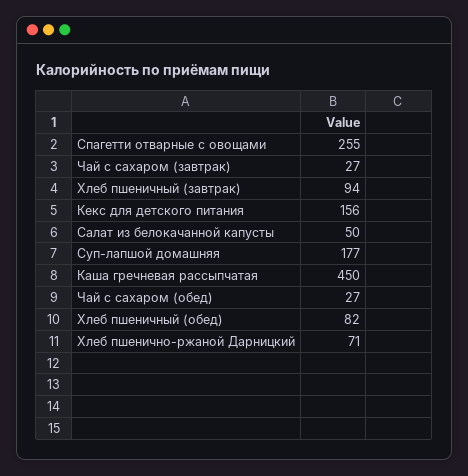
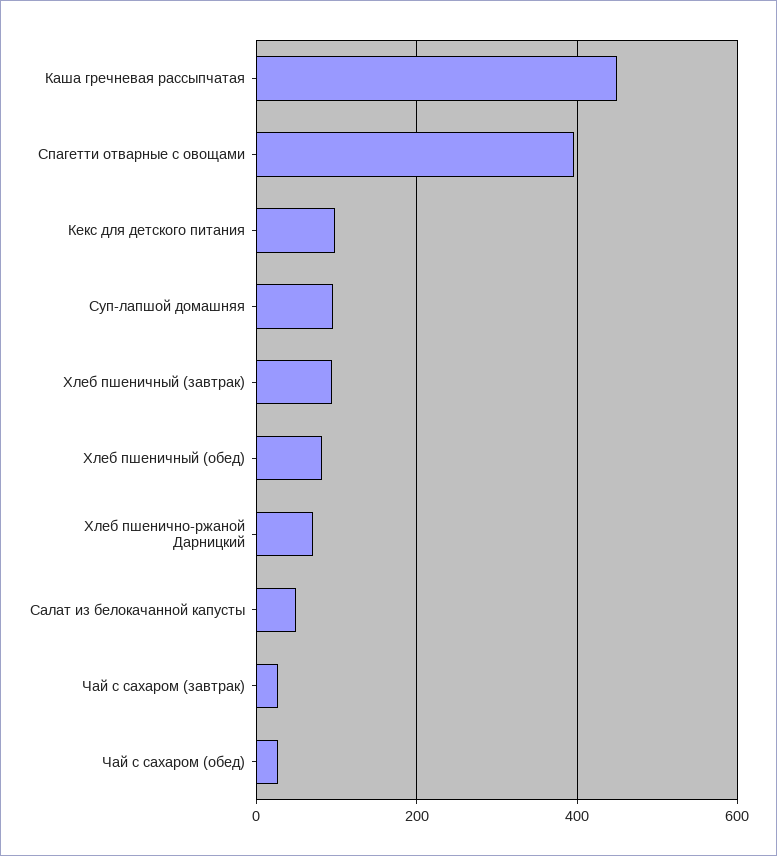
Спагетти отварные с овощами: 255 -> 400
Кекс для детского питания: 156 -> 100
Суп-лапшой домашняя: 177 -> 100

